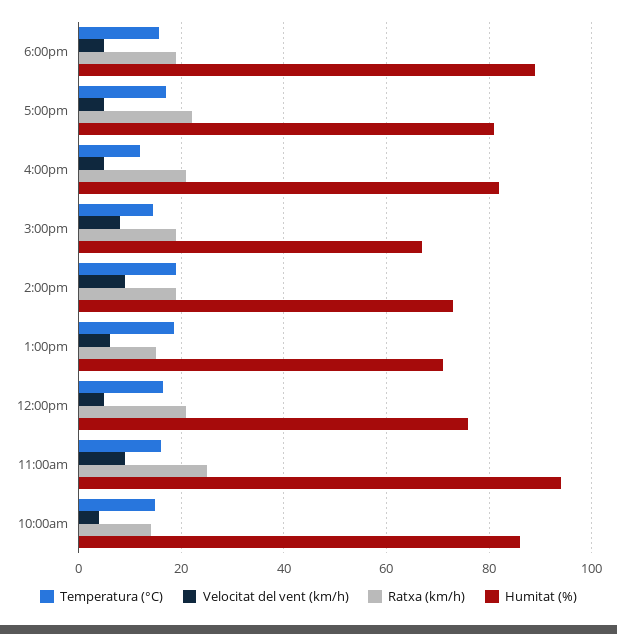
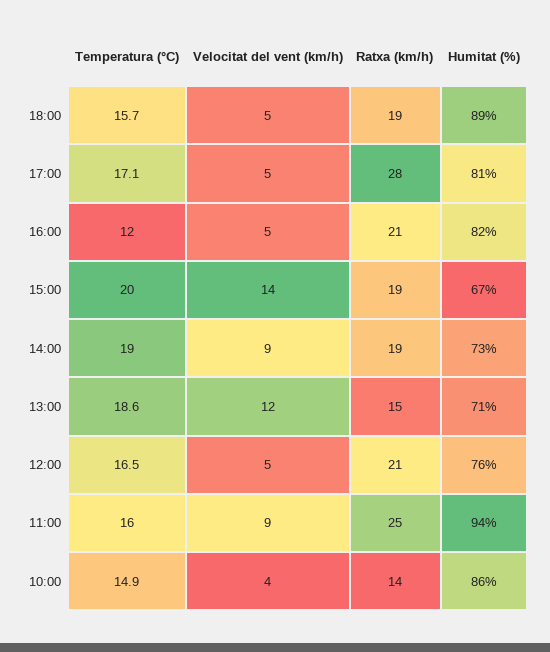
Ratxa (km/h), 5:00pm: 22 -> 28
Temperatura (°C), 3:00pm: 14 -> 20
Velocitat del vent (km/h), 3:00pm: 8 -> 14
Velocitat del vent (km/h), 1:00pm: 6 -> 12

